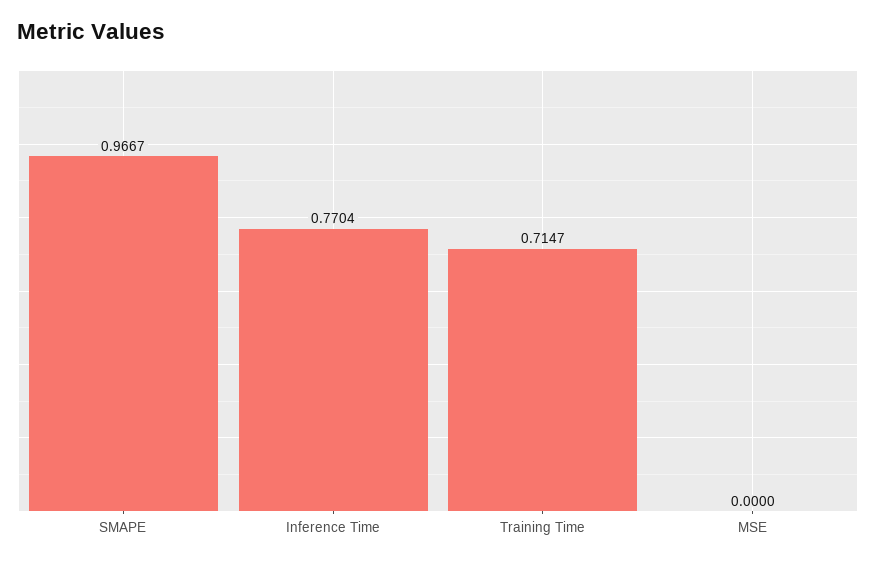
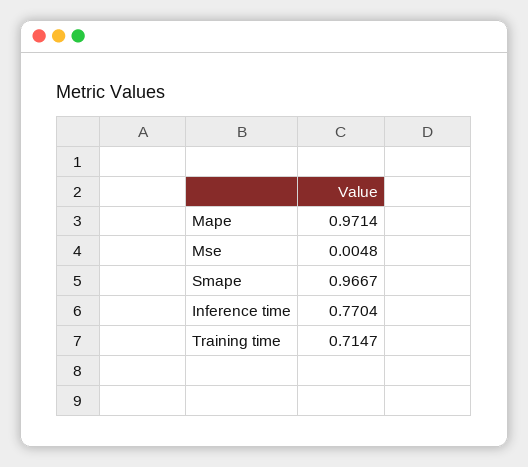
MSE: 0 -> 0.0048
Mape: none -> 0.9714

